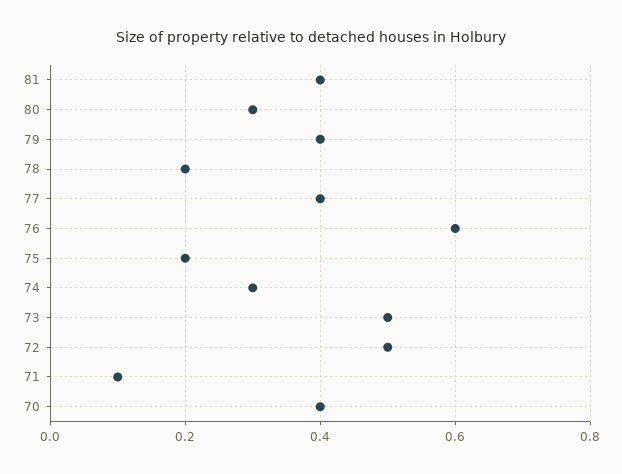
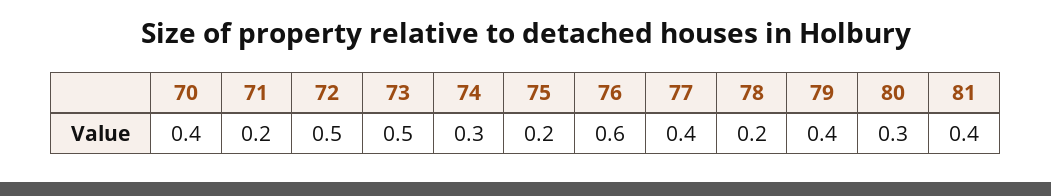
71: 0.1 -> 0.2

